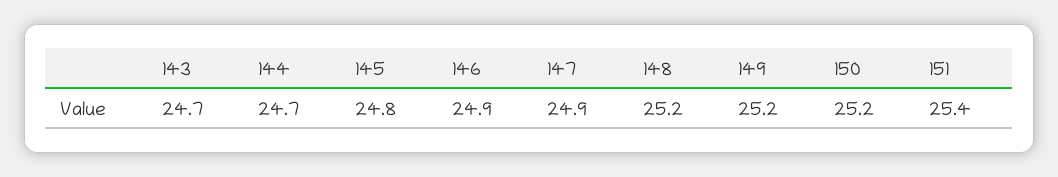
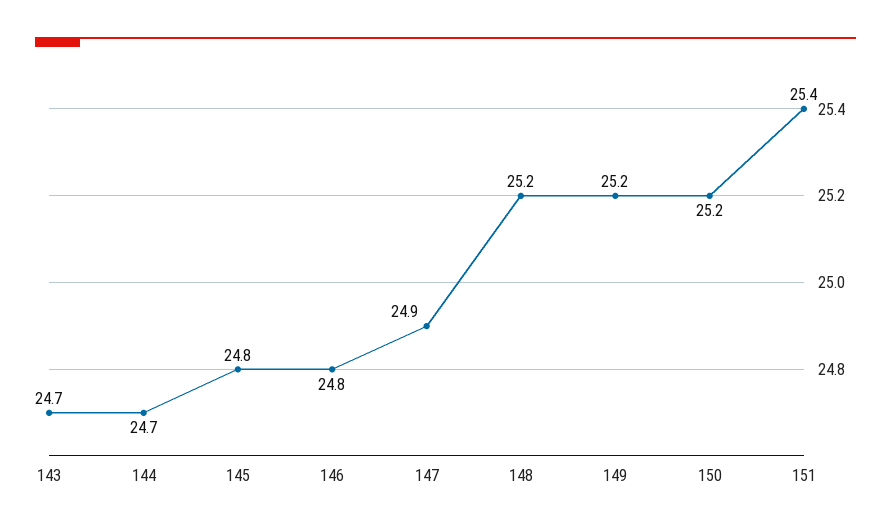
146: 24.9 -> 24.8

